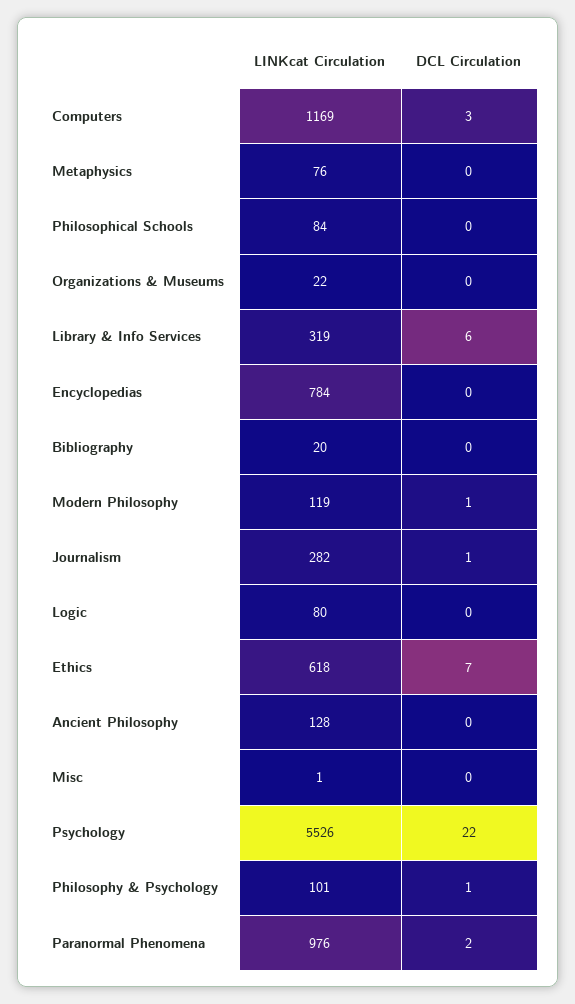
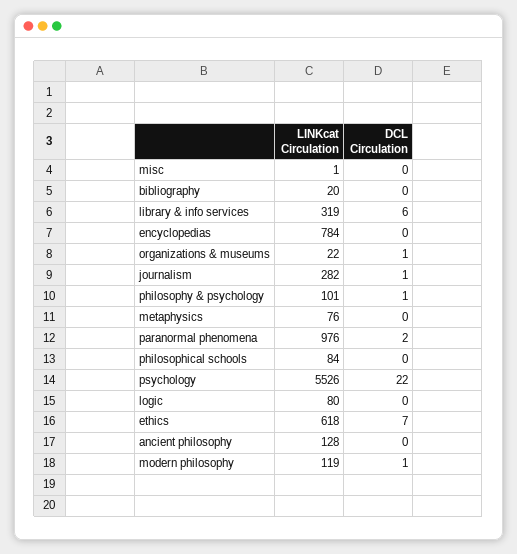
LINKcat Circulation, Computers: 1169 -> none
DCL Circulation, Computers: 3 -> none
DCL Circulation, Organizations & Museums: 0 -> 1

